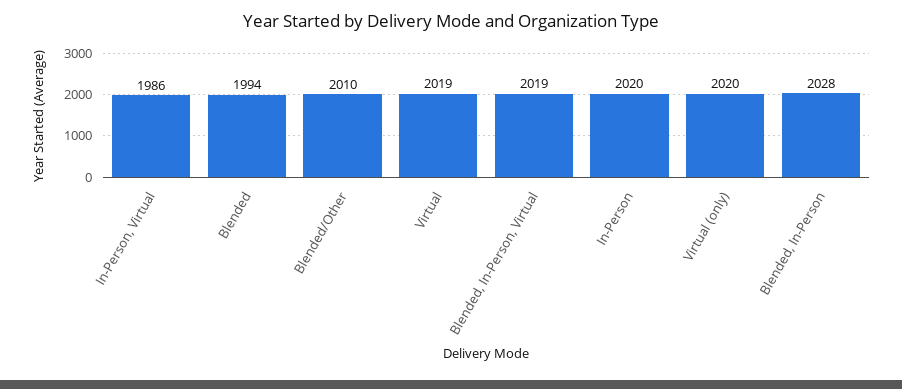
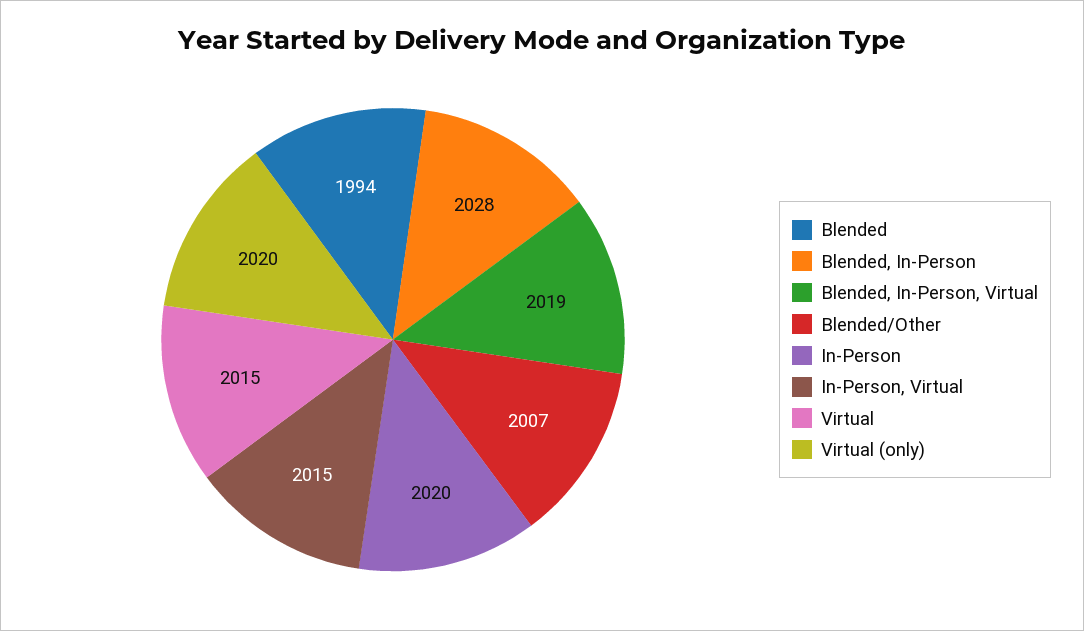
In-Person, Virtual: 1986 -> 2015
Blended/Other: 2010 -> 2007
Virtual: 2019 -> 2015

